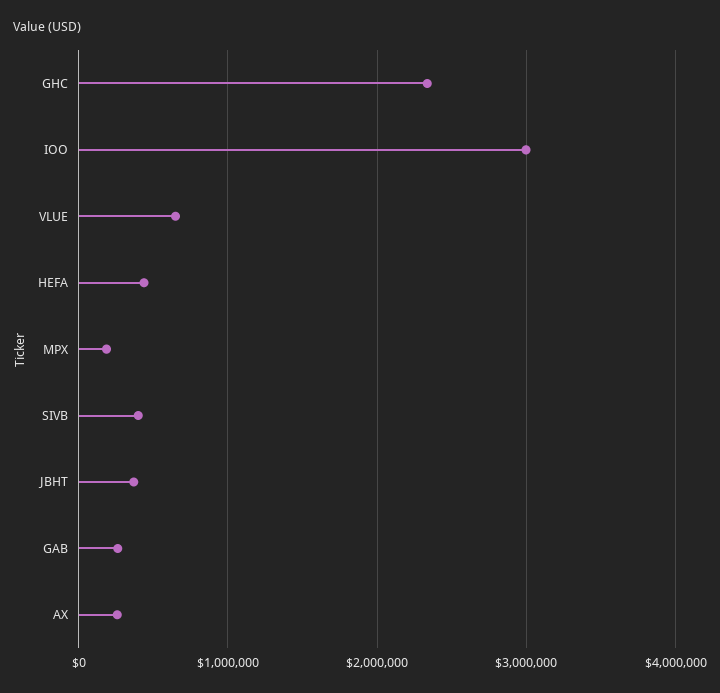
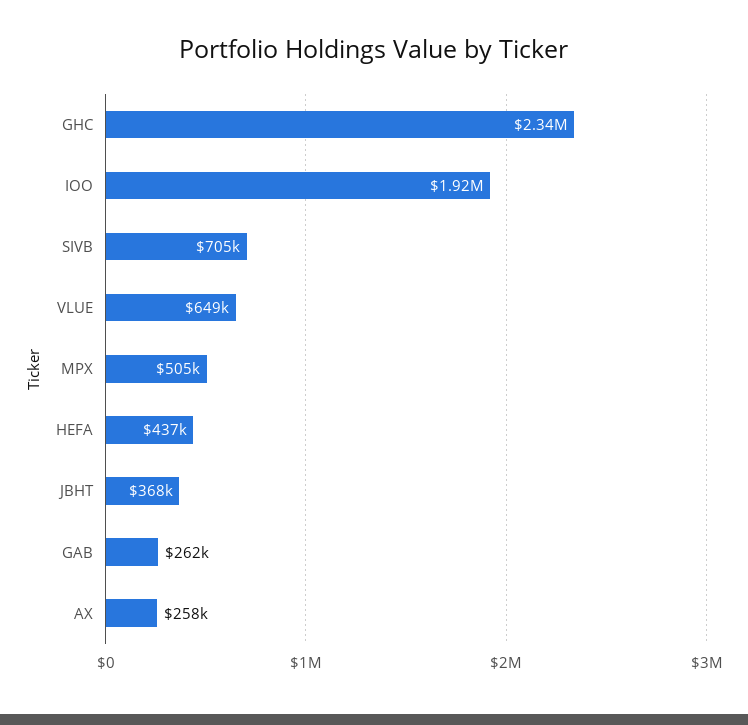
IOO: 3000000 -> 1920000
MPX: 200000 -> 505000
SIVB: 400000 -> 705000

